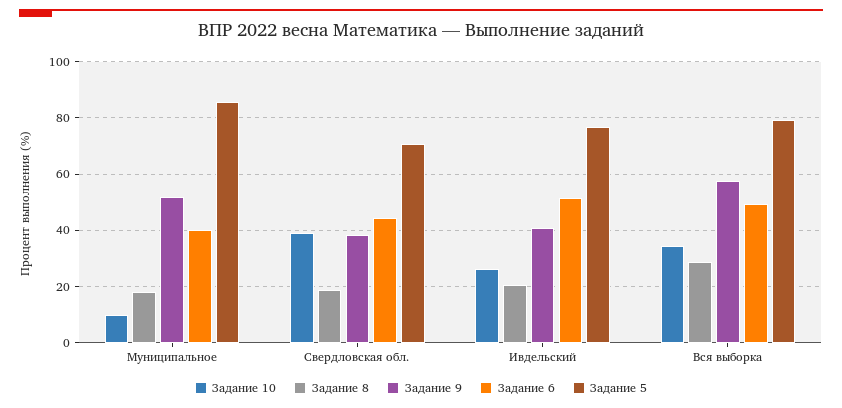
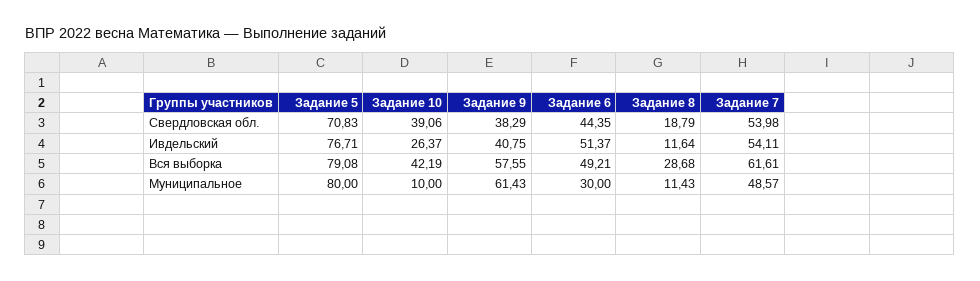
Задание 8, Муниципальное: 17.5 -> 11.43
Задание 9, Муниципальное: 52.5 -> 61.43
Задание 6, Муниципальное: 40 -> 30
Задание 5, Муниципальное: 85 -> 80
Задание 8, Ивдельский: 20 -> 11.64
Задание 10, Вся выборка: 35 -> 42.19
Задание 7, Свердловская обл.: none -> 53.98
Задание 7, Ивдельский: none -> 54.11
Задание 7, Вся выборка: none -> 61.61
Задание 7, Муниципальное: none -> 48.57

